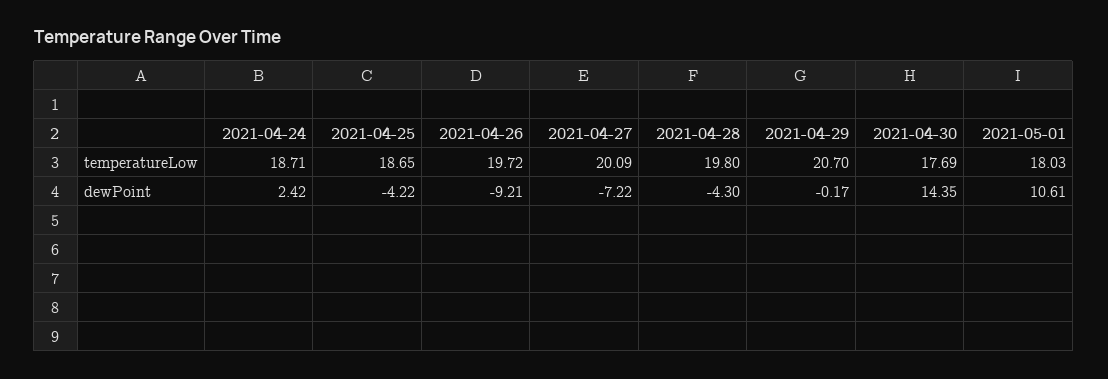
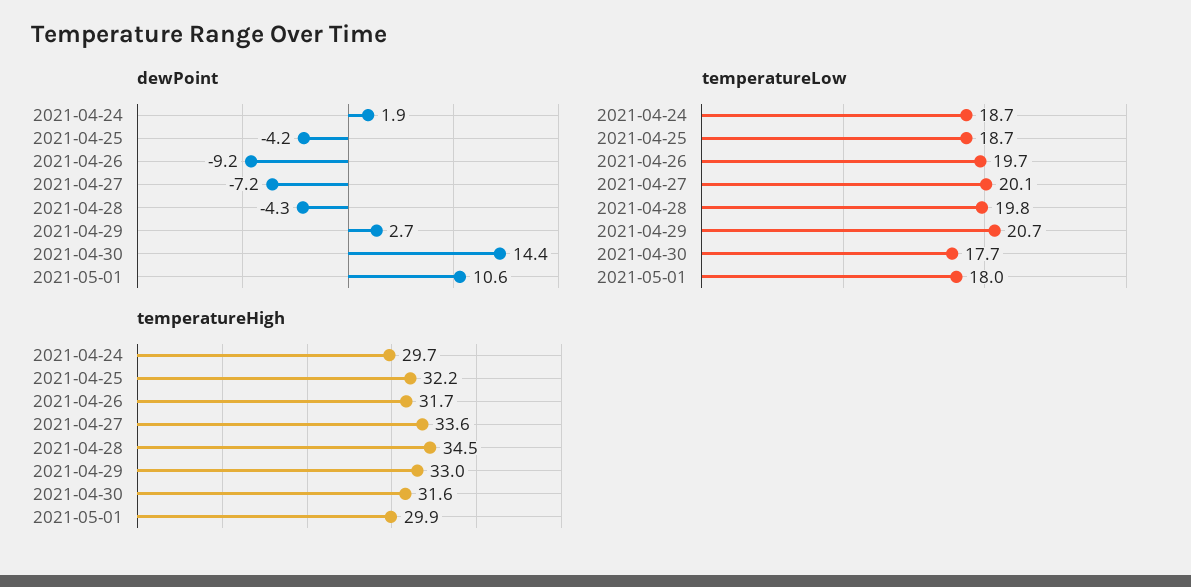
dewPoint, 2021-04-24: 2.42 -> 1.9
dewPoint, 2021-04-29: -0.17 -> 2.7
temperatureHigh, 2021-04-24: none -> 29.7
temperatureHigh, 2021-04-25: none -> 32.2
temperatureHigh, 2021-04-26: none -> 31.7
temperatureHigh, 2021-04-27: none -> 33.6
temperatureHigh, 2021-04-28: none -> 34.5
temperatureHigh, 2021-04-29: none -> 33
temperatureHigh, 2021-04-30: none -> 31.6
temperatureHigh, 2021-05-01: none -> 29.9

